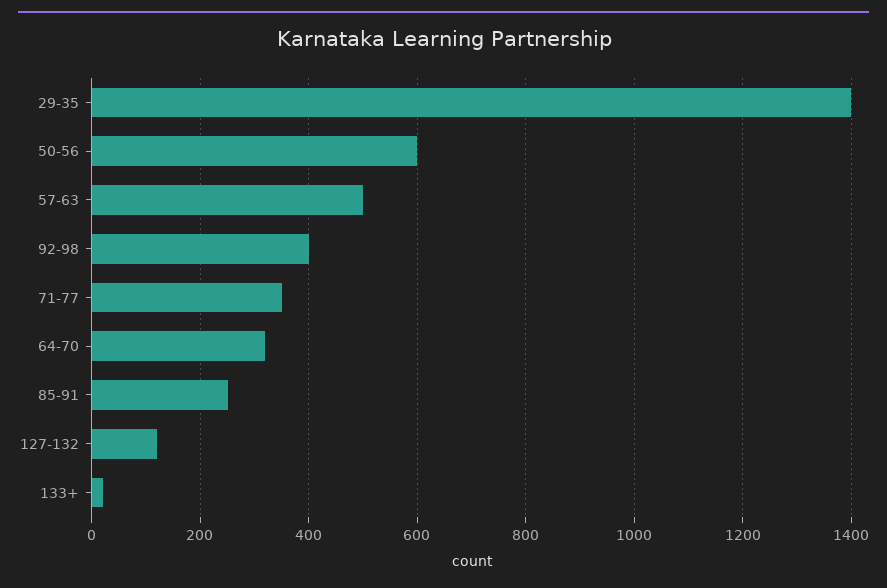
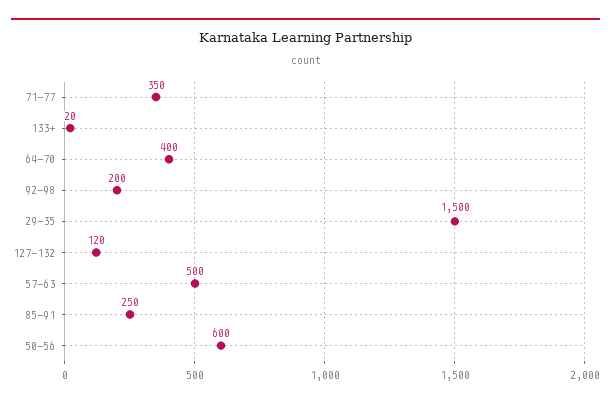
29-35: 1400 -> 1500
92-98: 400 -> 200
64-70: 320 -> 400

